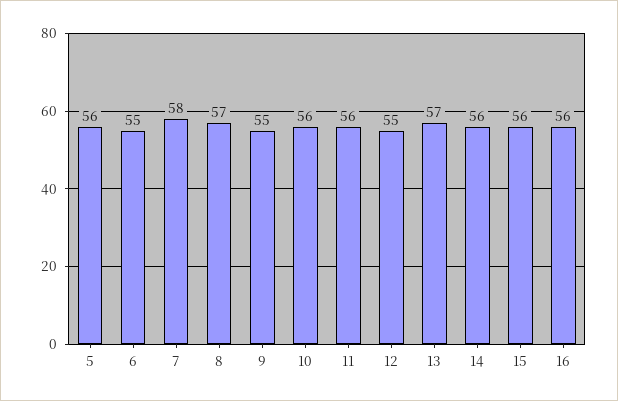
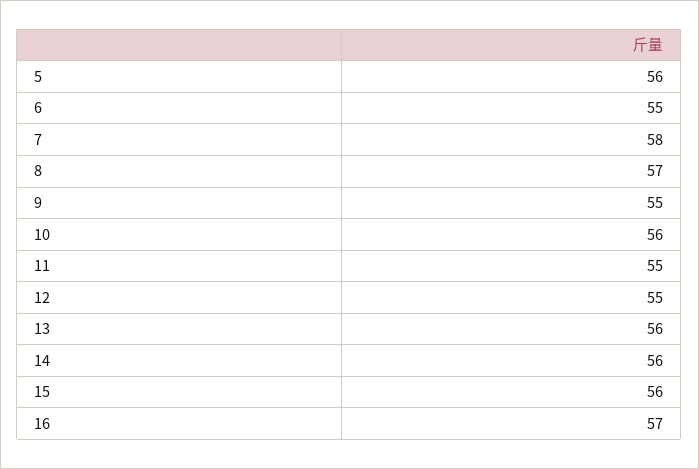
11: 56 -> 55
13: 57 -> 56
16: 56 -> 57

